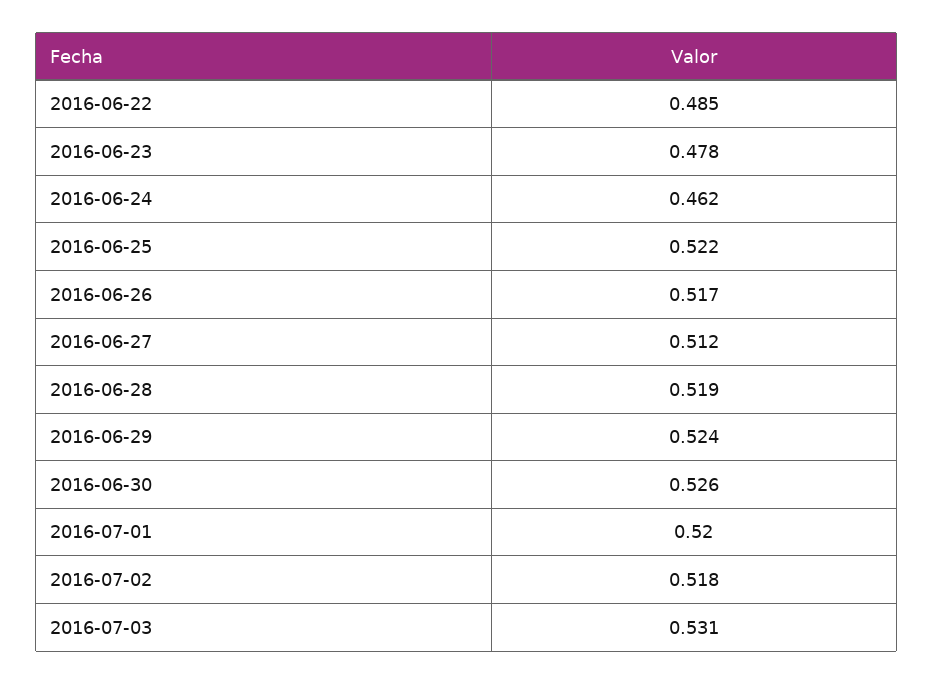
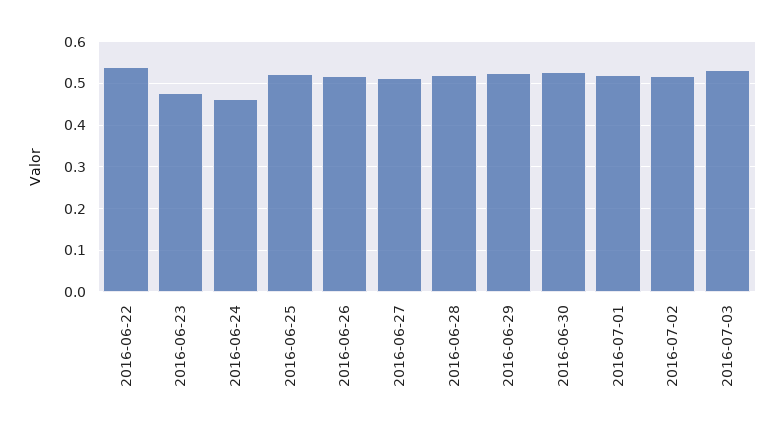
2016-06-22: 0.485 -> 0.54

